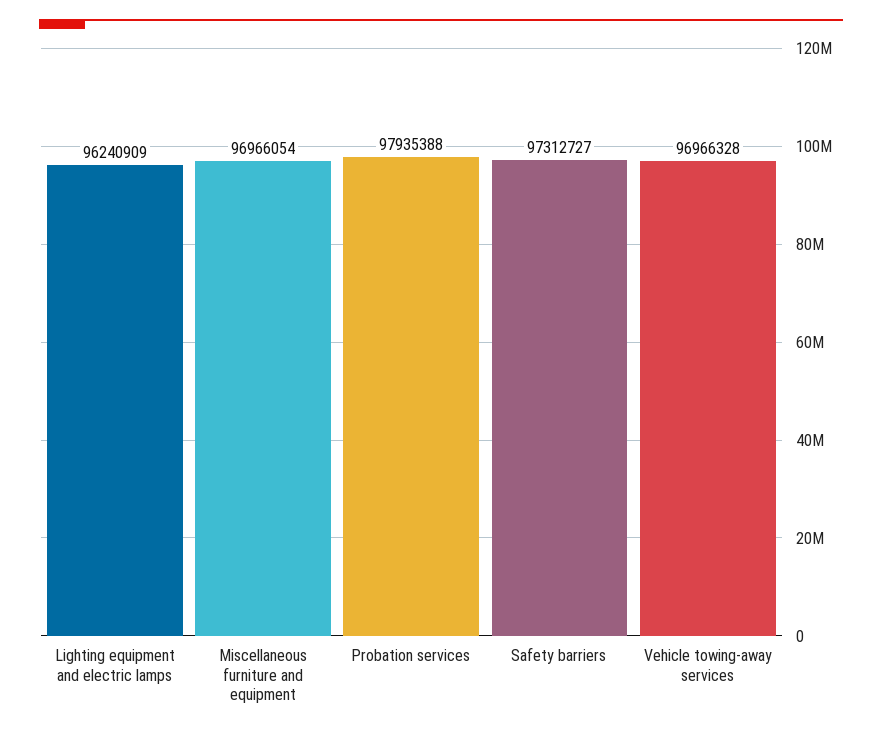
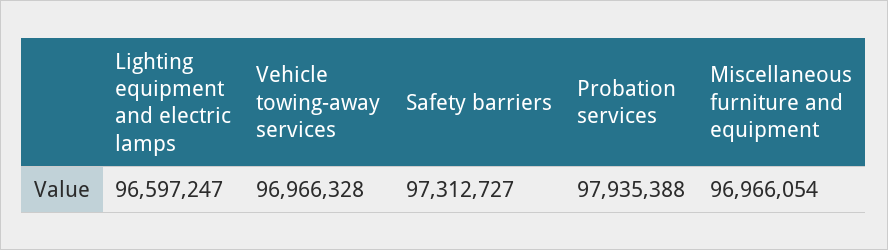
Lighting equipment and electric lamps: 96240909 -> 96597247

